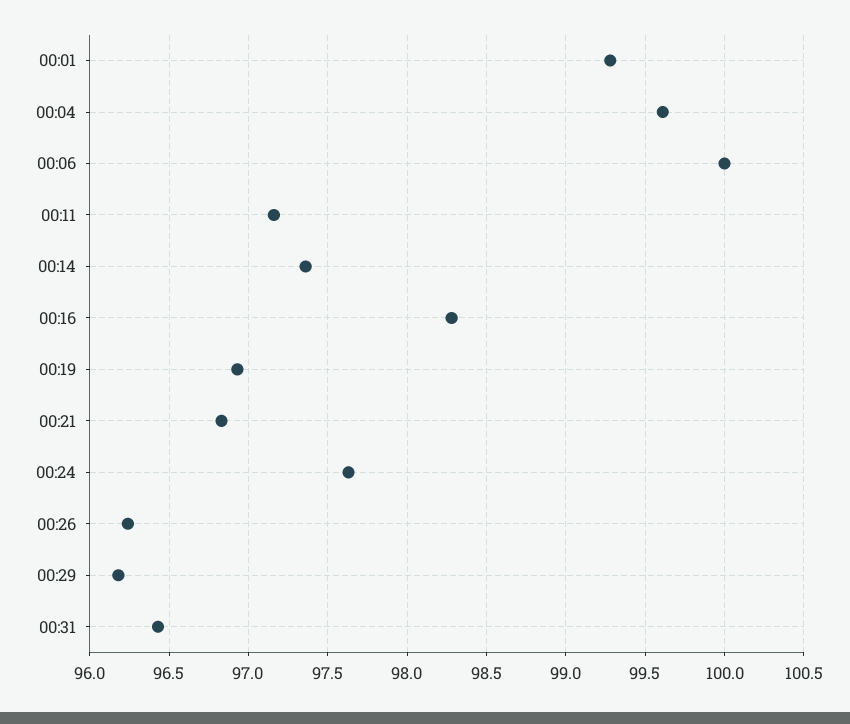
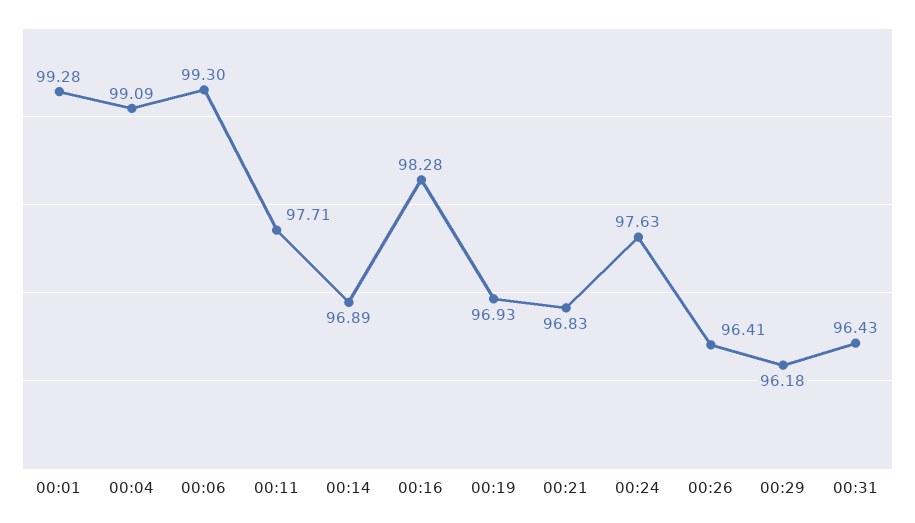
00:04: 99.6 -> 99.09
00:06: 100 -> 99.3
00:11: 97.15 -> 97.71
00:14: 97.35 -> 96.89
00:26: 96.25 -> 96.41

